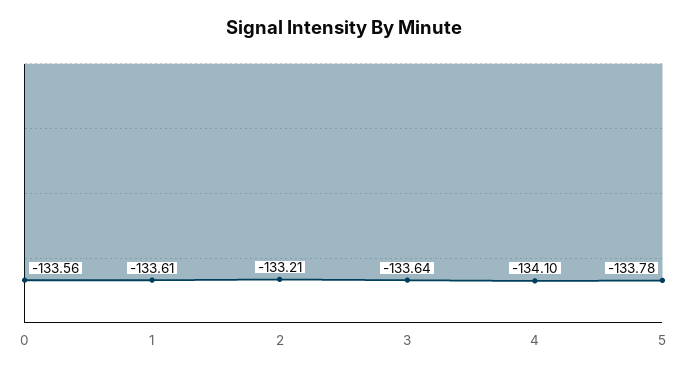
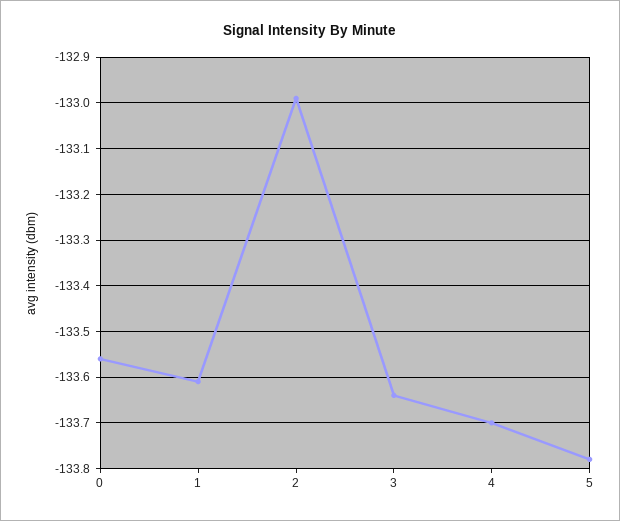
2: -133.21 -> -133
4: -134.1 -> -133.7

